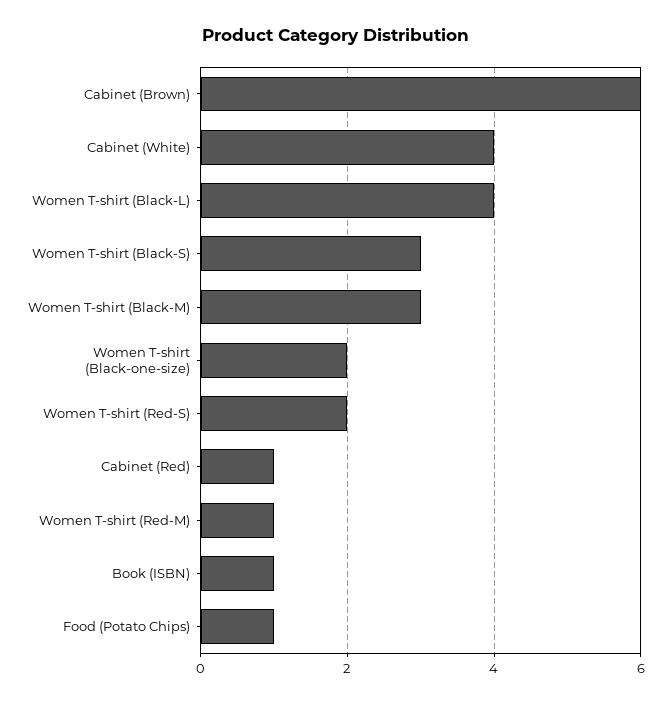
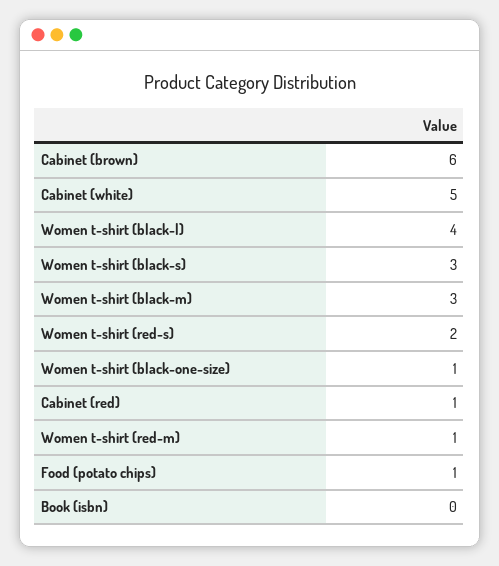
Cabinet (White): 4 -> 5
Women T-shirt (Black-one-size): 2 -> 1
Book (ISBN): 1 -> 0

